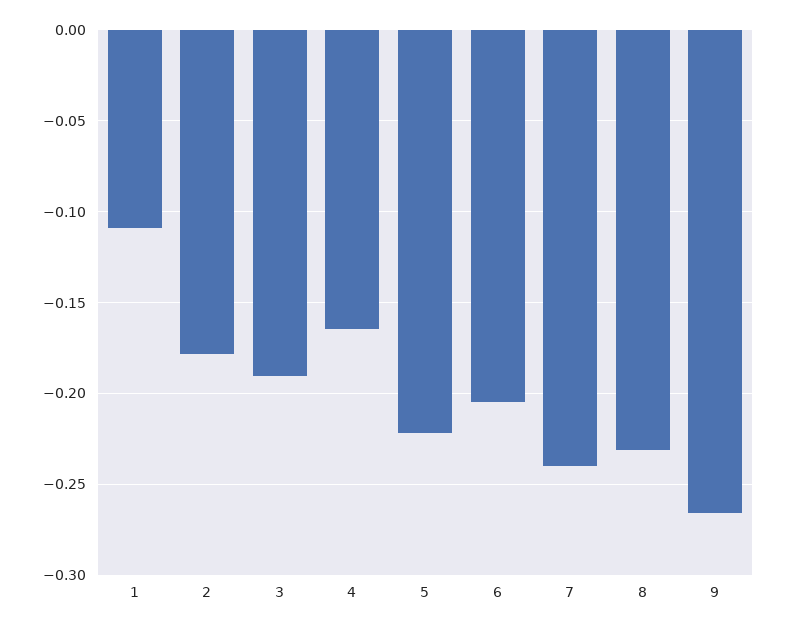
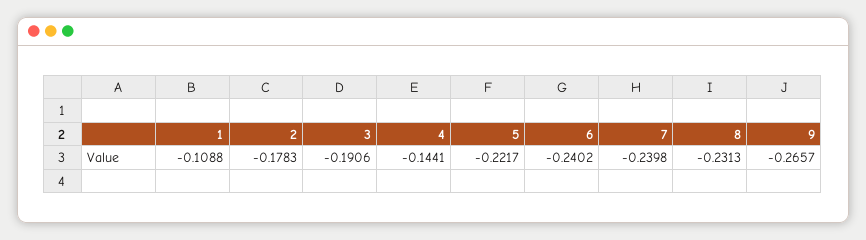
4: -0.165 -> -0.1441
6: -0.205 -> -0.2402

